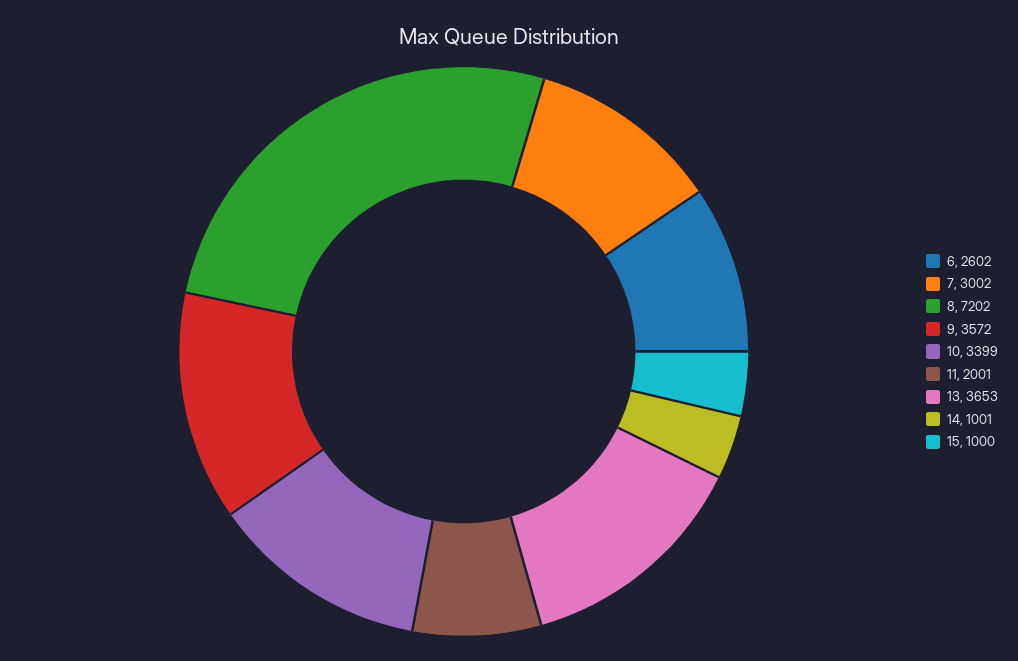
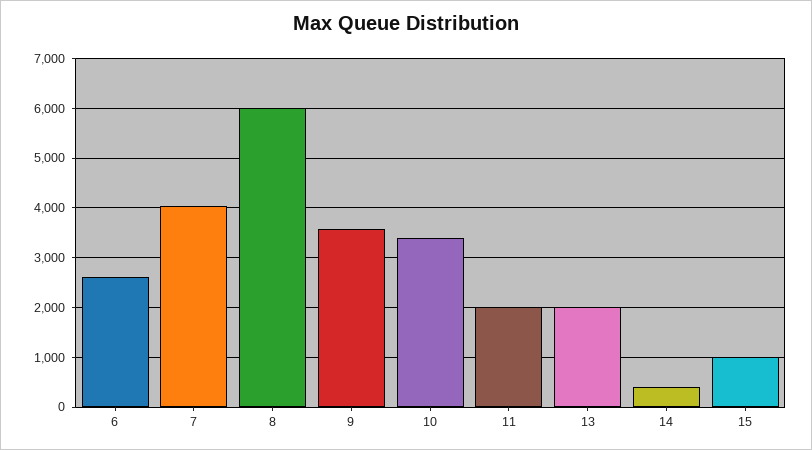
7: 3002 -> 4000
8: 7202 -> 6000
13: 3653 -> 2000
14: 1001 -> 400

